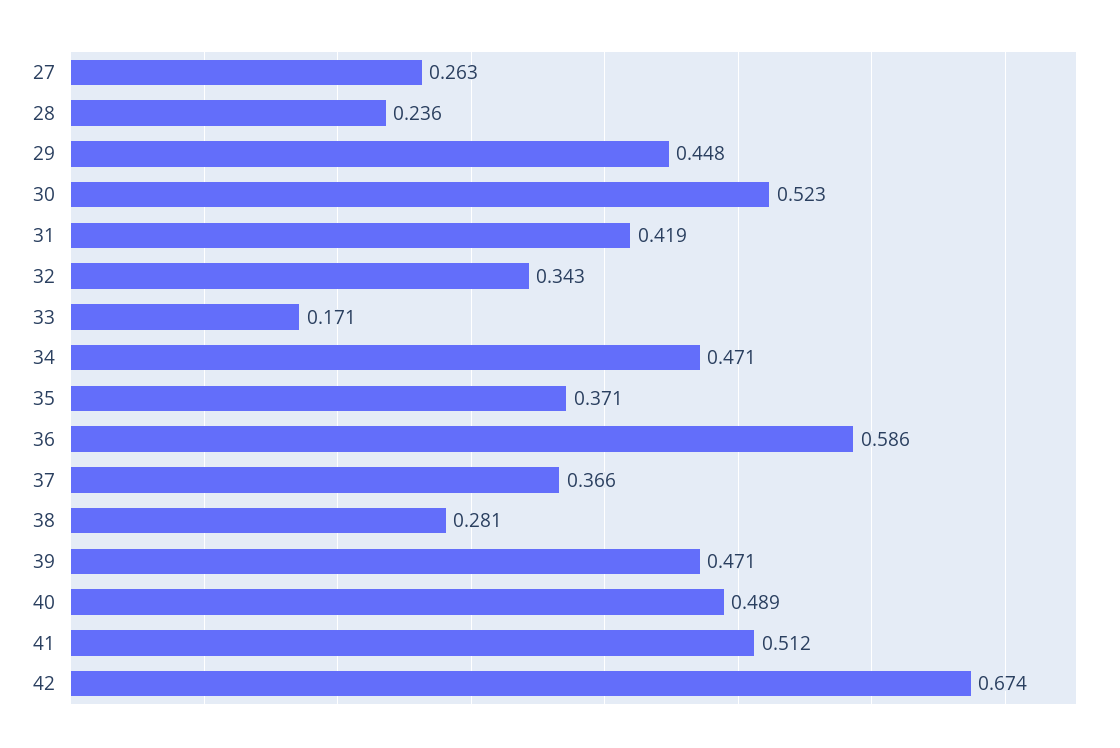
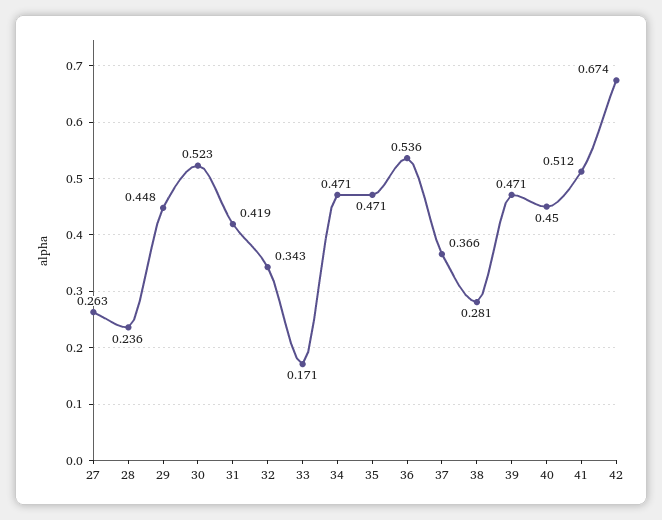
35: 0.371 -> 0.471
36: 0.586 -> 0.536
40: 0.489 -> 0.45

